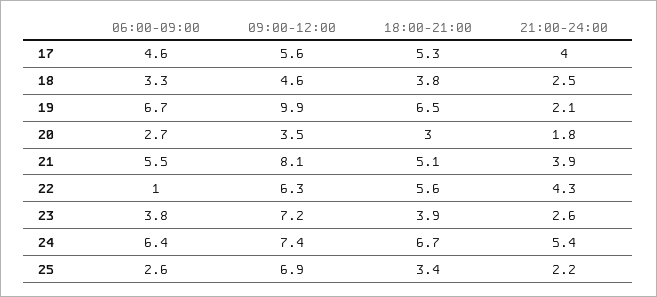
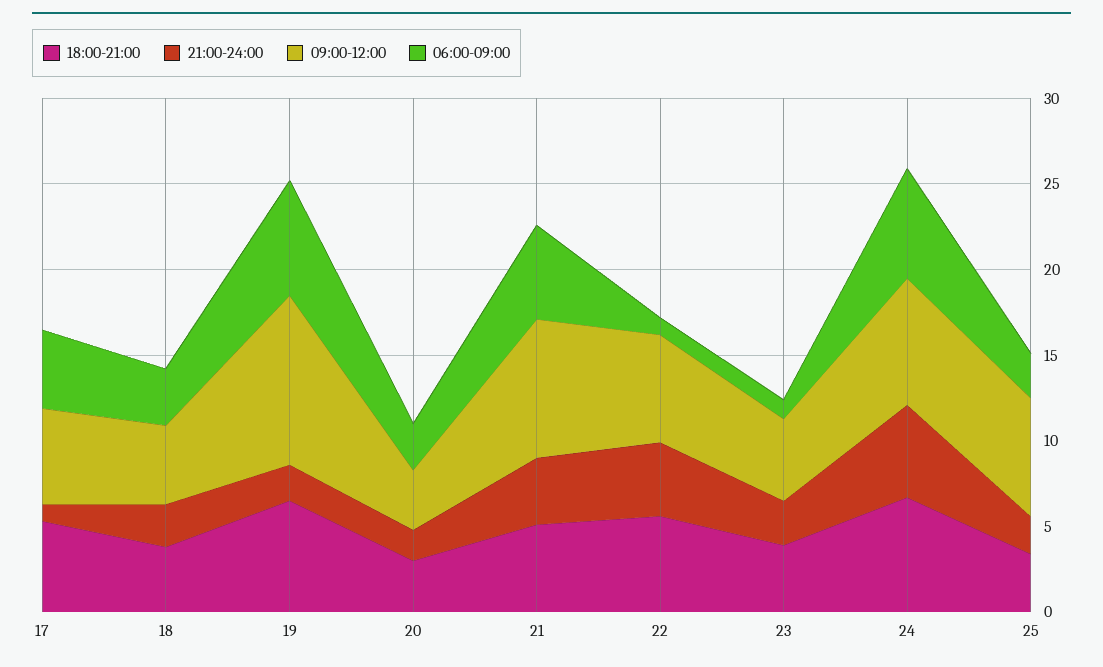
21:00-24:00, 17: 4 -> 1
06:00-09:00, 23: 3.8 -> 1
09:00-12:00, 23: 7.2 -> 5

